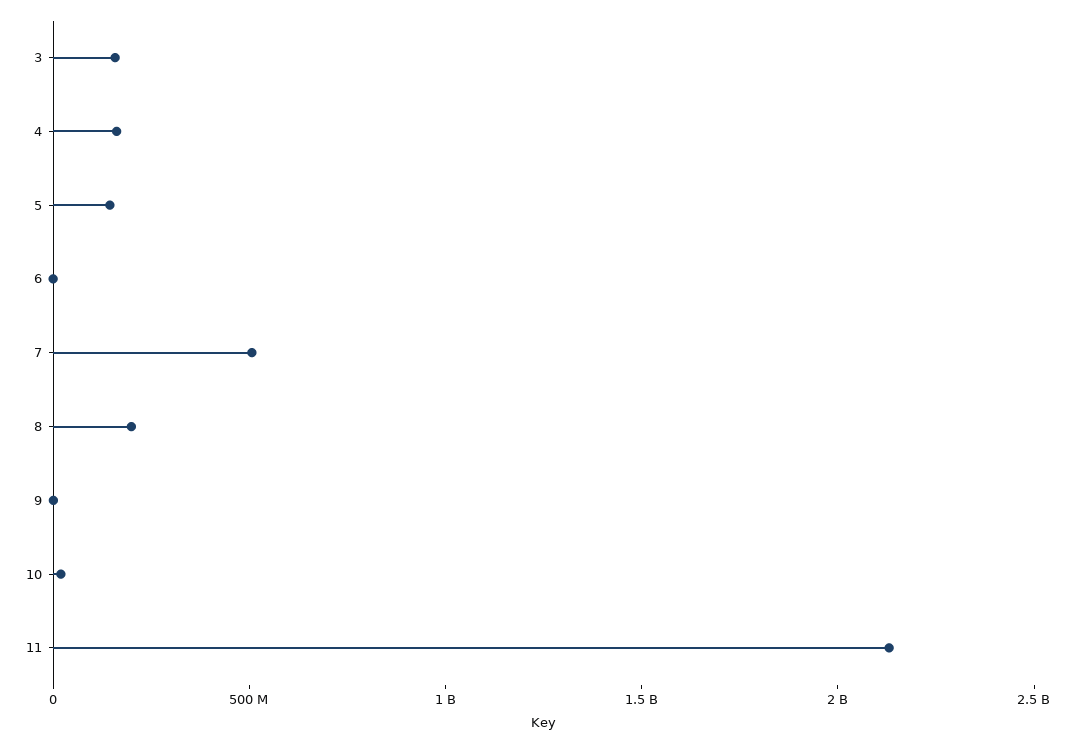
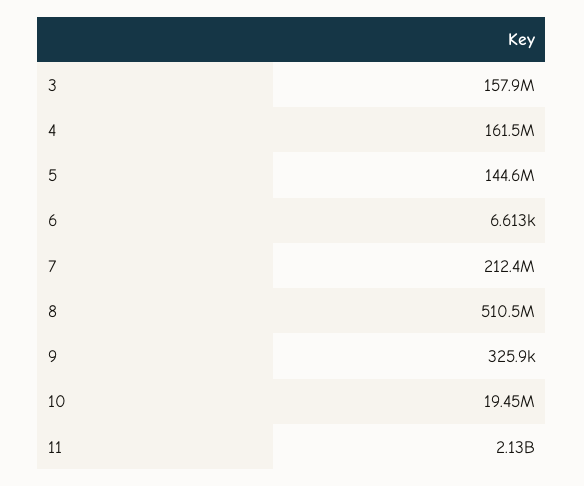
7: 500000000 -> 212400000
8: 200000000 -> 510500000

